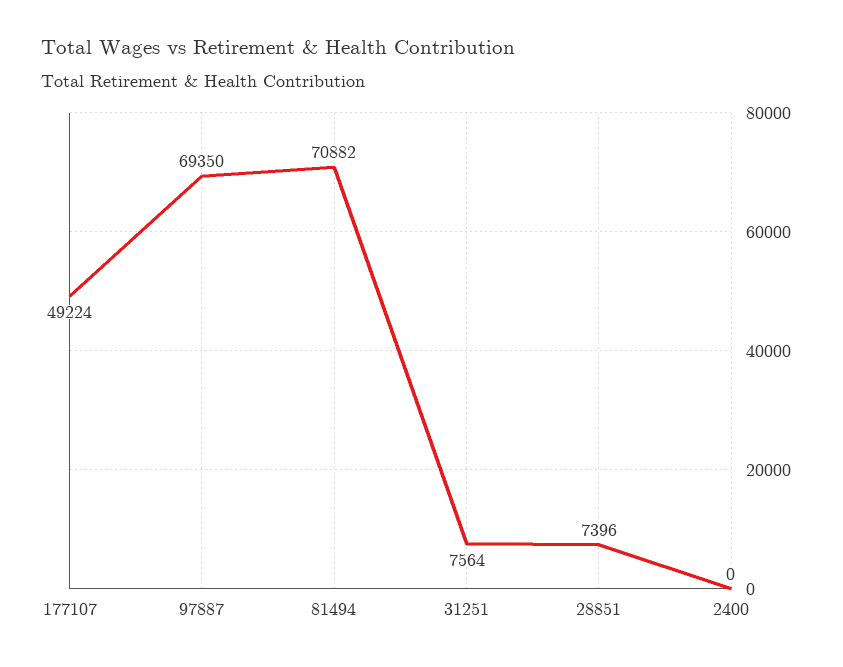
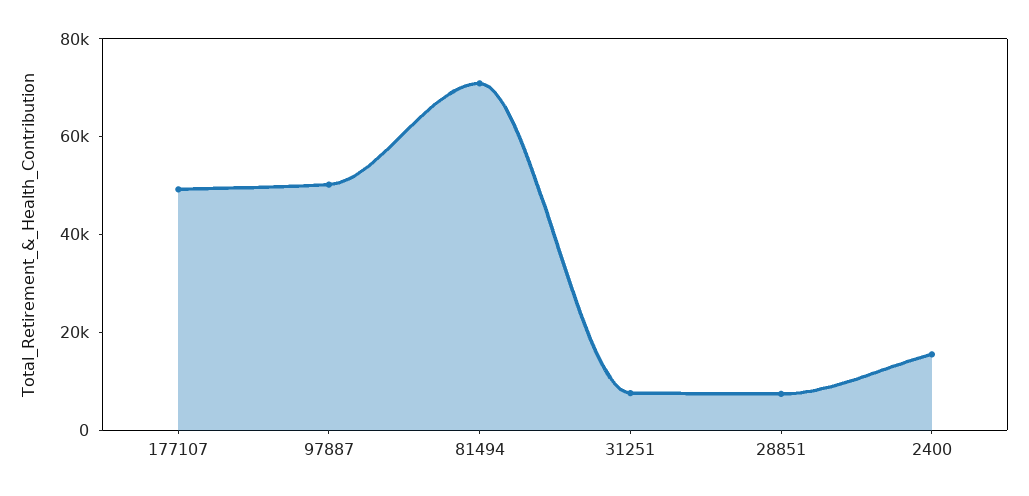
97887: 69350 -> 50000
2400: 0 -> 15000

